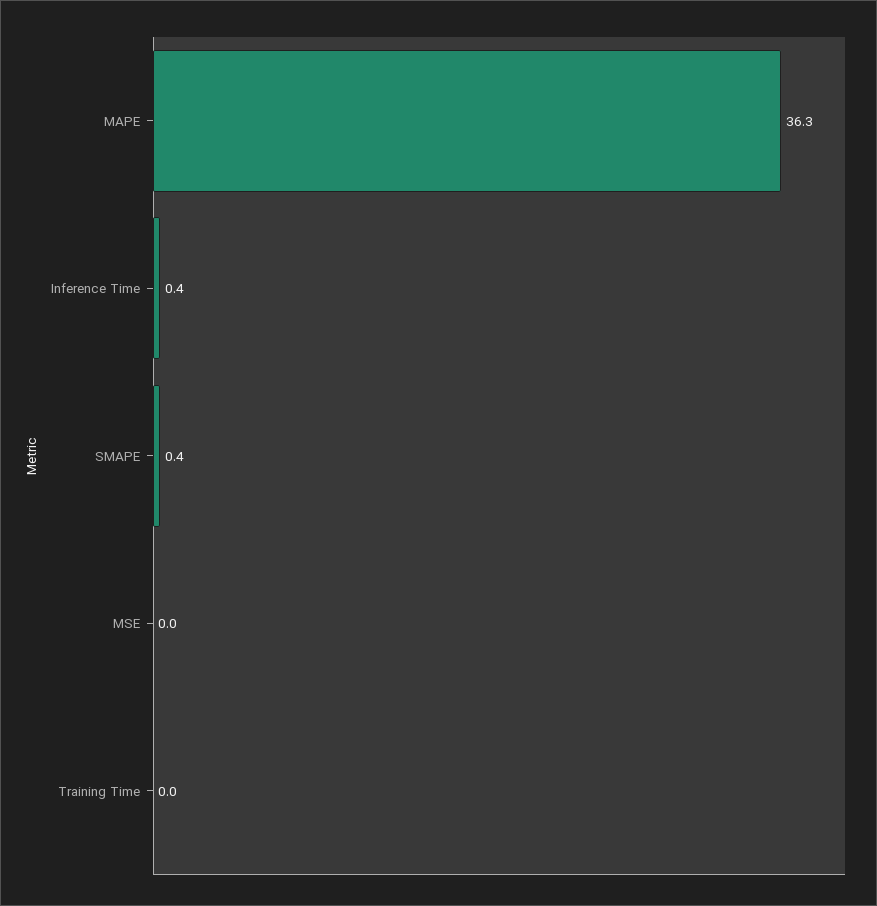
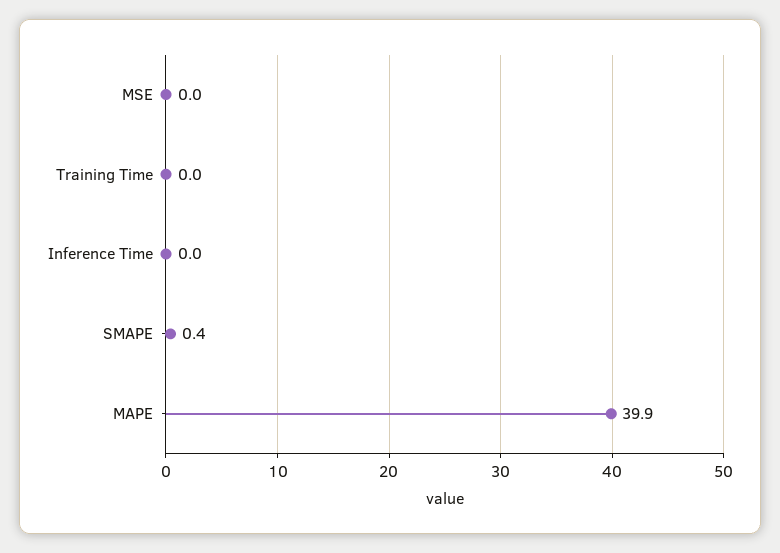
MAPE: 36.3 -> 39.9
Inference Time: 0.4 -> 0

